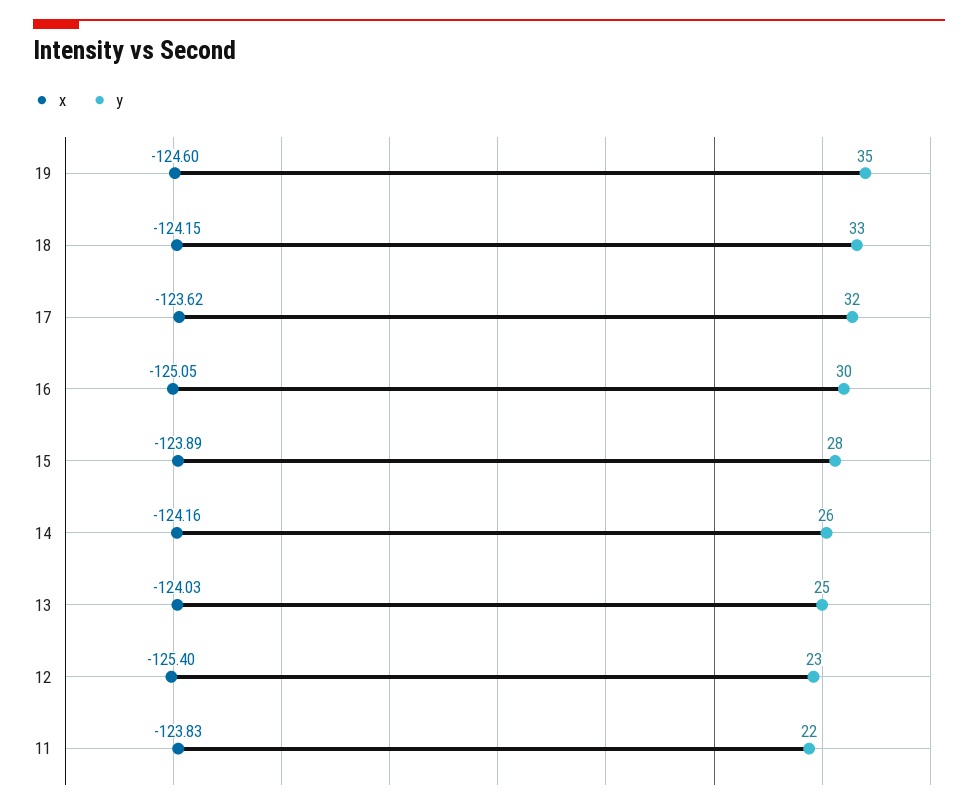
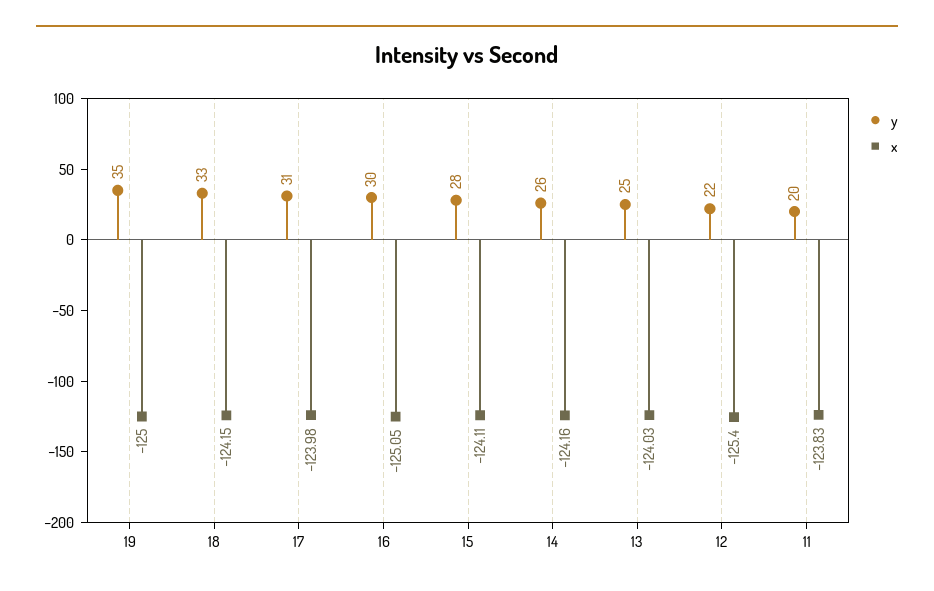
x, 19: -124.6 -> -125
x, 17: -123.62 -> -123.98
y, 17: 32 -> 31
x, 15: -123.89 -> -124.11
y, 12: 23 -> 22
y, 11: 22 -> 20

